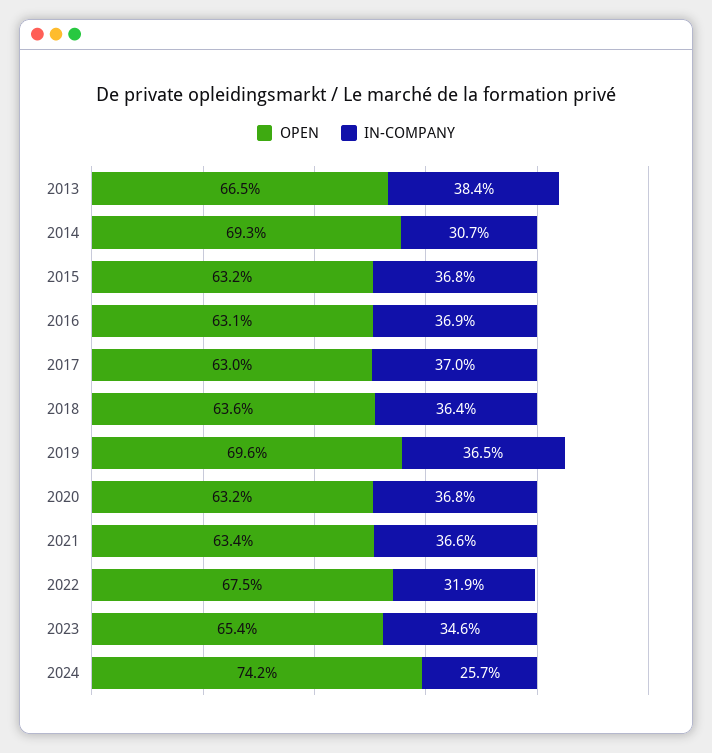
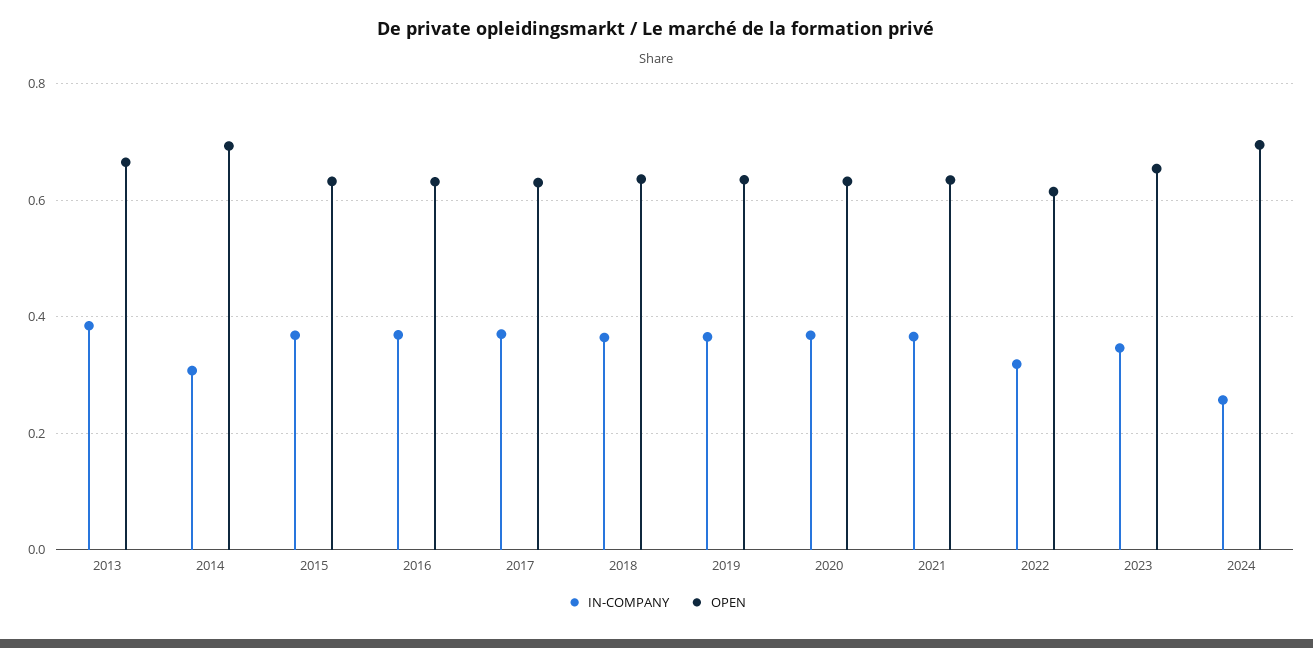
OPEN, 2019: 0.696 -> 0.64
OPEN, 2022: 0.675 -> 0.62
OPEN, 2024: 0.742 -> 0.7

